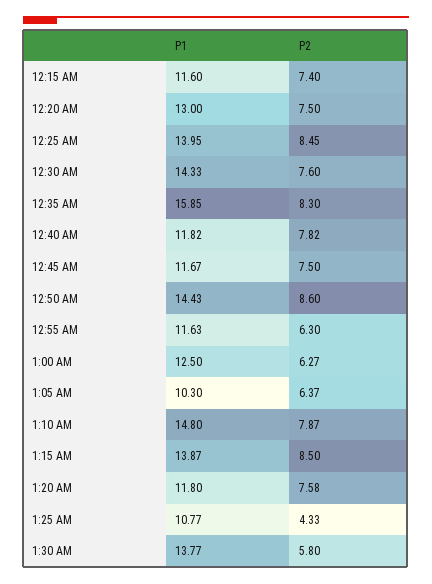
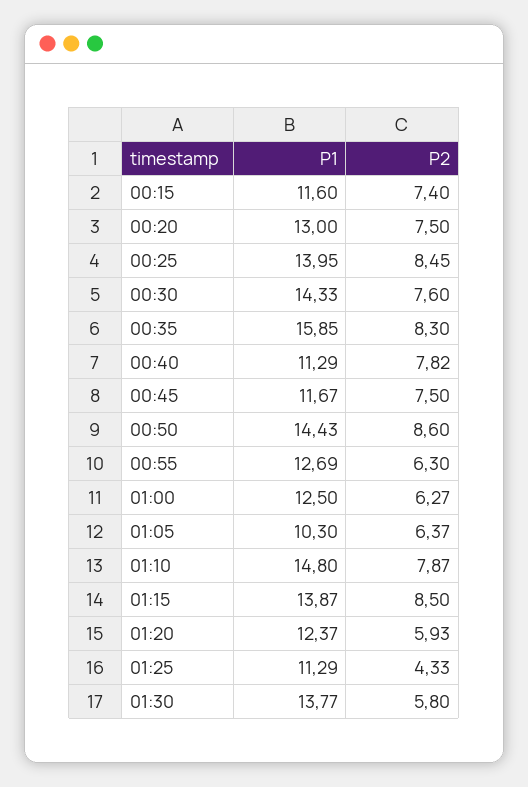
P1, 12:40 AM: 11.82 -> 11.29
P1, 12:55 AM: 11.63 -> 12.69
P1, 1:20 AM: 11.8 -> 12.37
P2, 1:20 AM: 7.58 -> 5.93
P1, 1:25 AM: 10.77 -> 11.29

